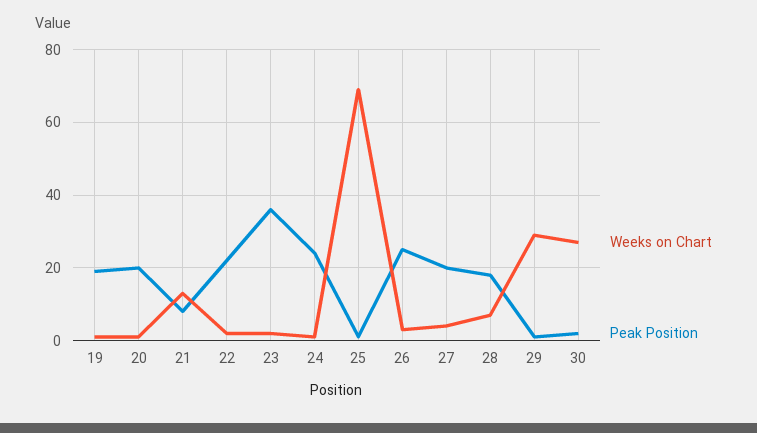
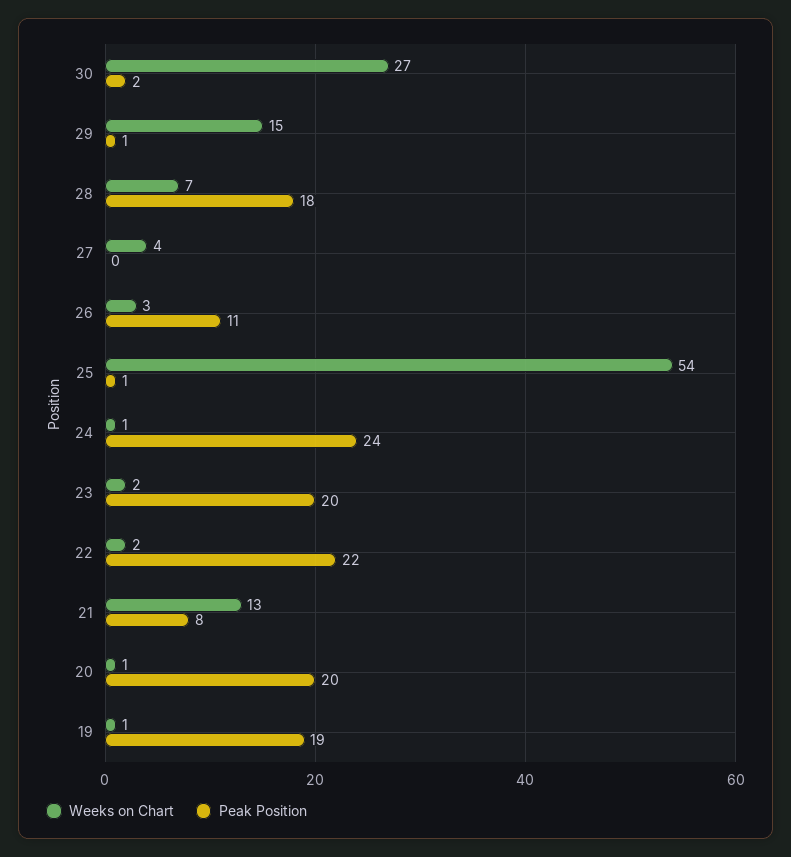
Peak Position, 23: 35 -> 20
Weeks on Chart, 25: 70 -> 54
Peak Position, 26: 25 -> 11
Peak Position, 27: 20 -> 0
Weeks on Chart, 29: 30 -> 15

